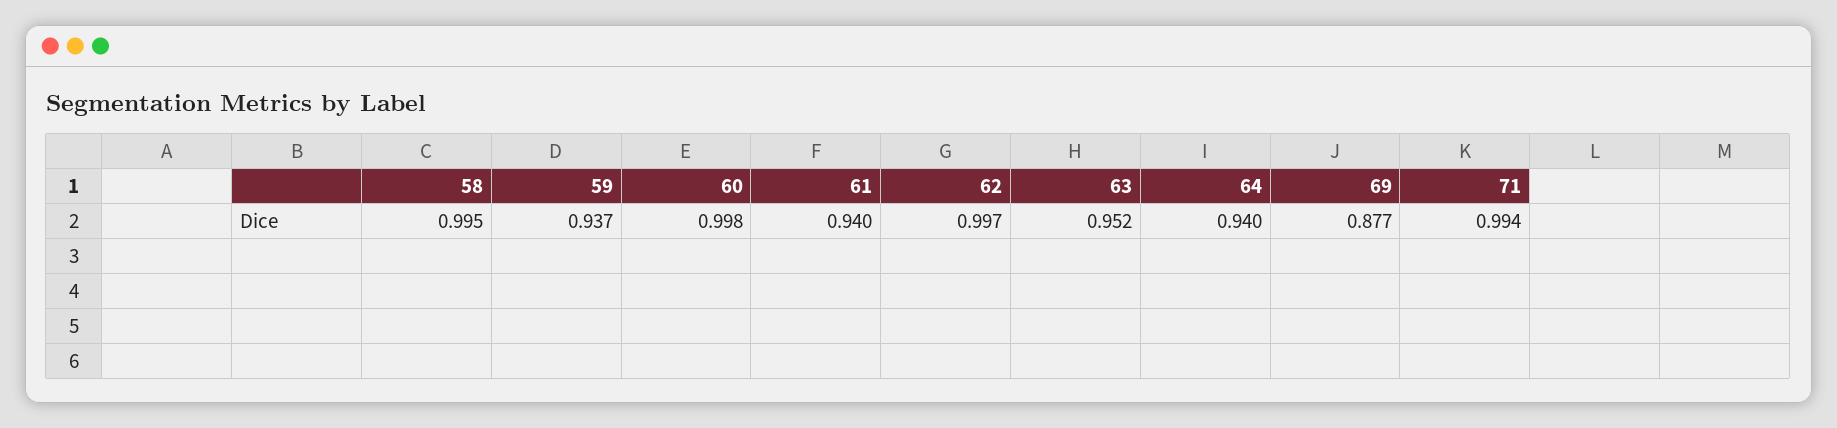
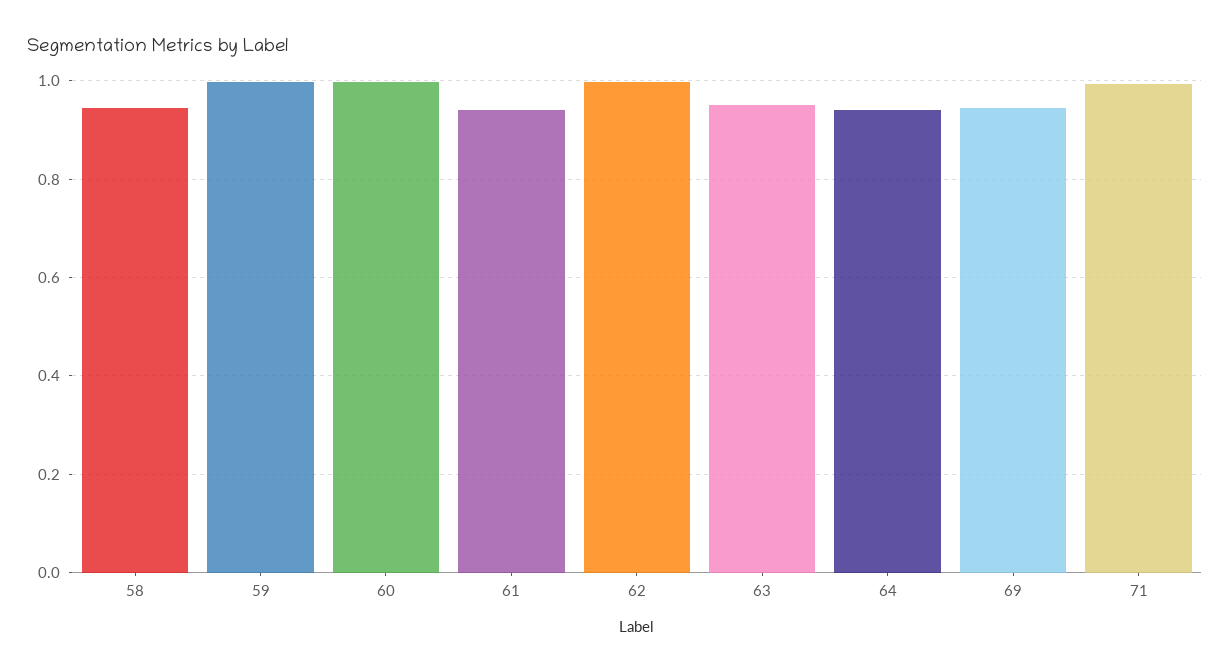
58: 0.995 -> 0.94
59: 0.937 -> 1
69: 0.877 -> 0.94

